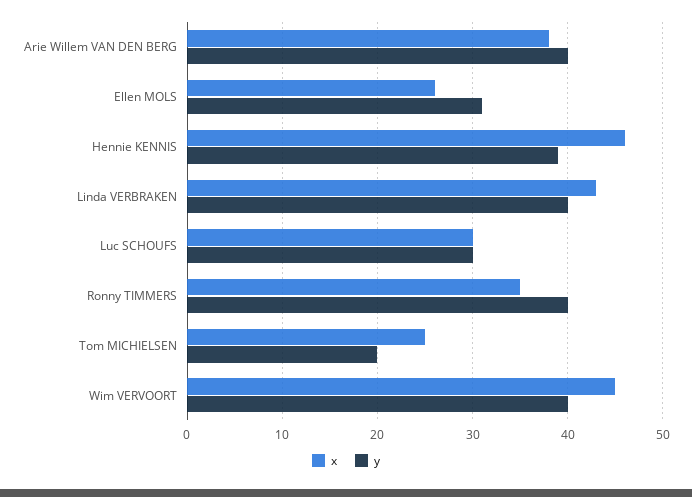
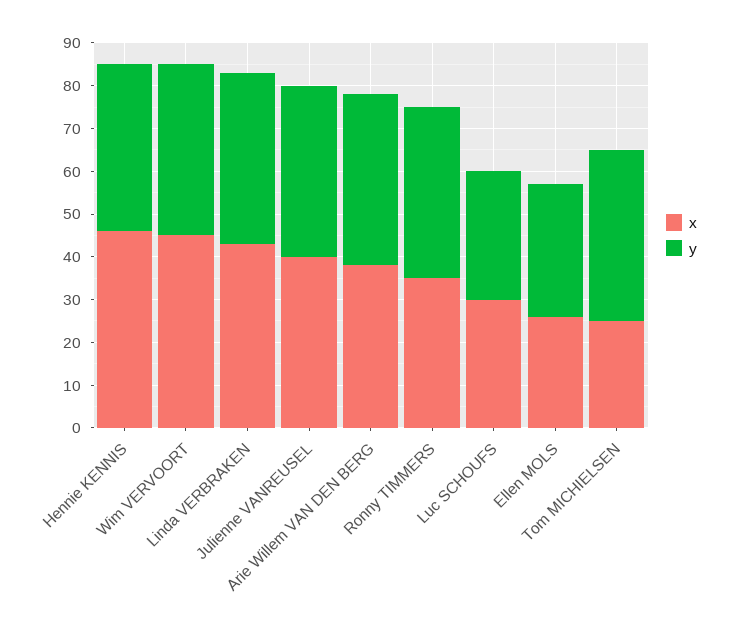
y, Tom MICHIELSEN: 20 -> 40
x, Julienne VANREUSEL: none -> 40
y, Julienne VANREUSEL: none -> 40

